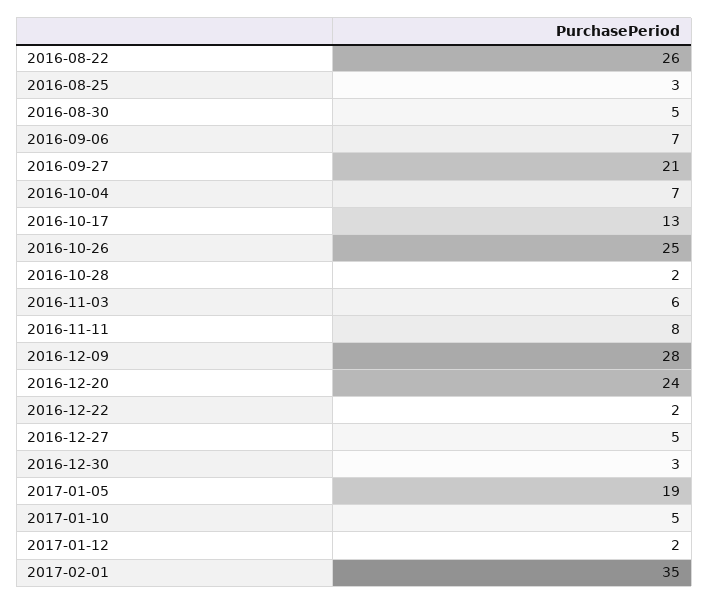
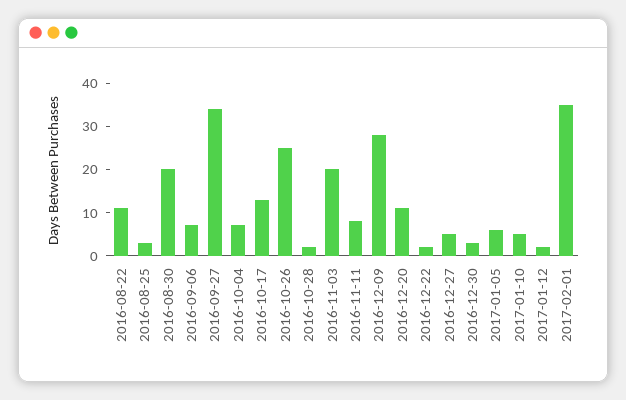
2016-08-22: 26 -> 10
2016-08-30: 5 -> 20
2016-09-27: 21 -> 35
2016-11-03: 6 -> 20
2016-12-20: 24 -> 10
2017-01-05: 19 -> 5

